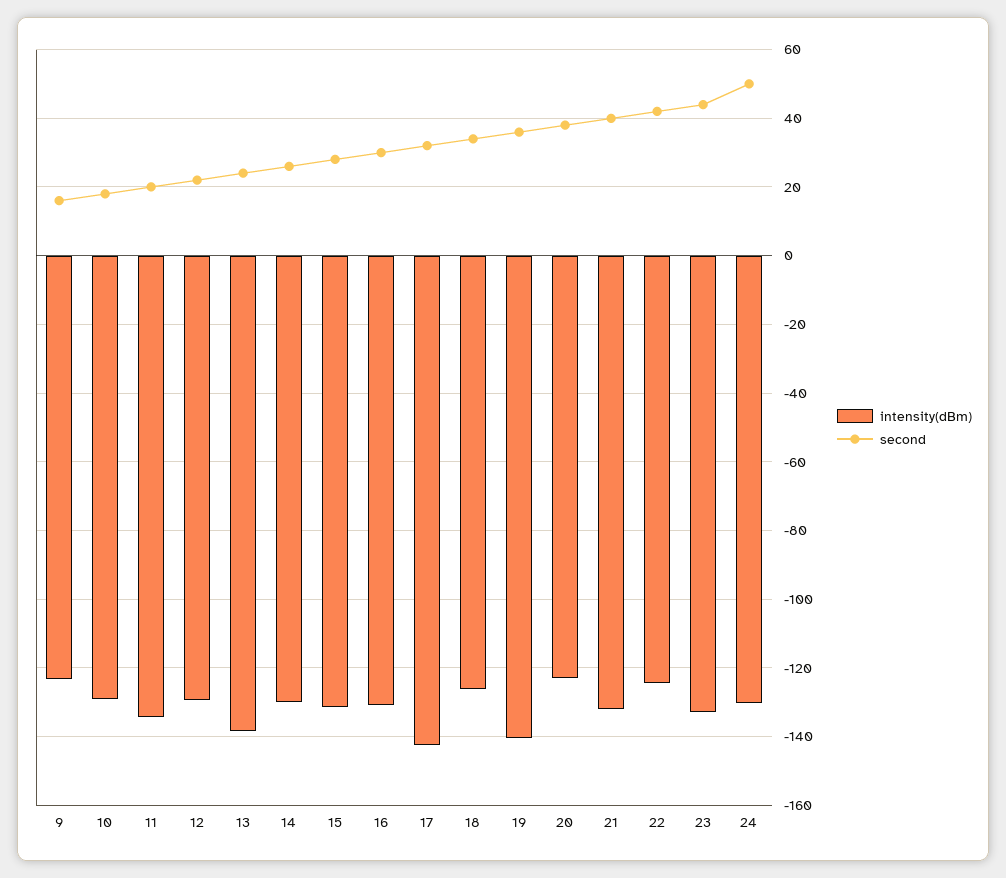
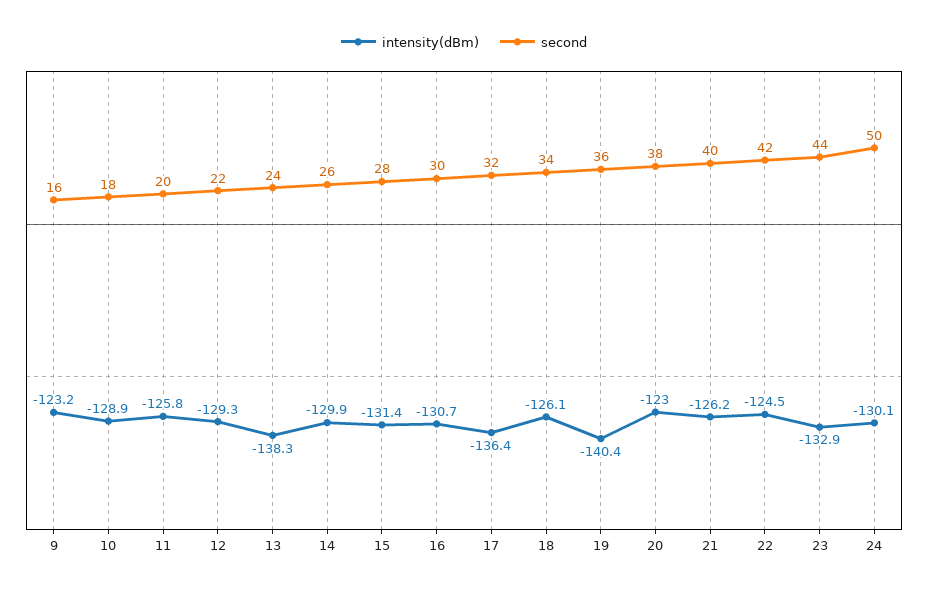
intensity(dBm), 11: -134 -> -125.8
intensity(dBm), 17: -142 -> -136.4
intensity(dBm), 21: -132 -> -126.2

